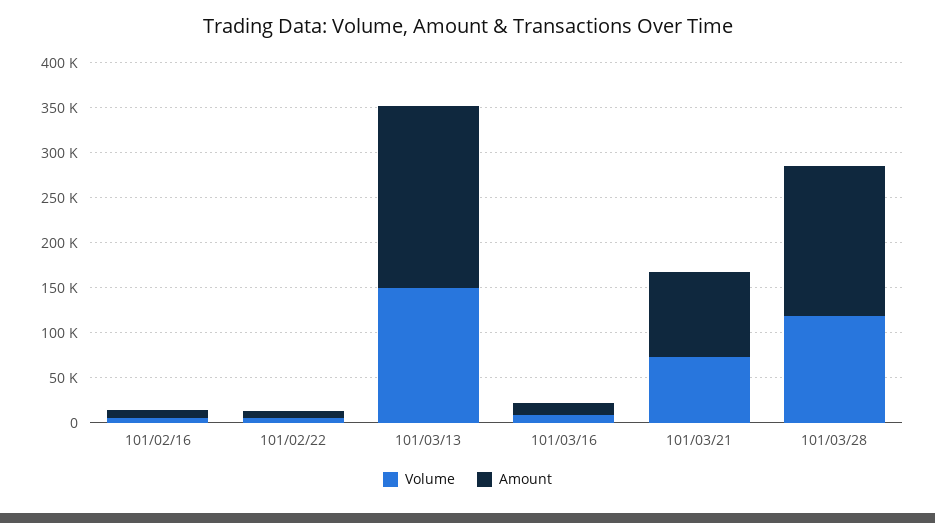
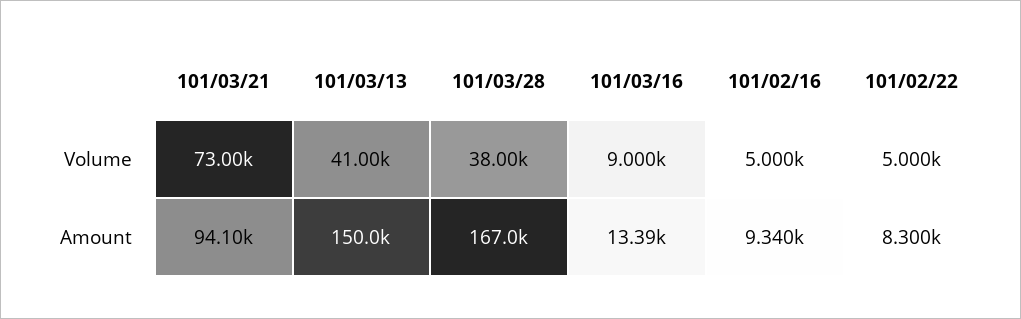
Volume, 101/03/13: 150000 -> 41000
Amount, 101/03/13: 200000 -> 150000
Volume, 101/03/28: 120000 -> 38000

